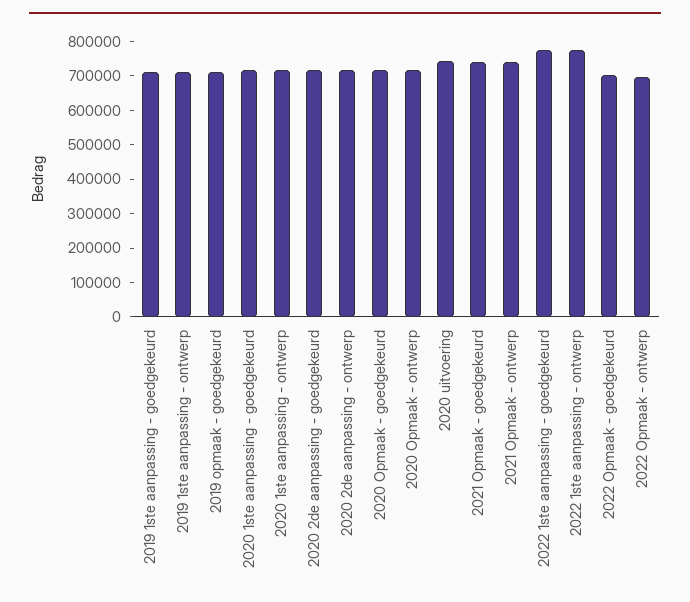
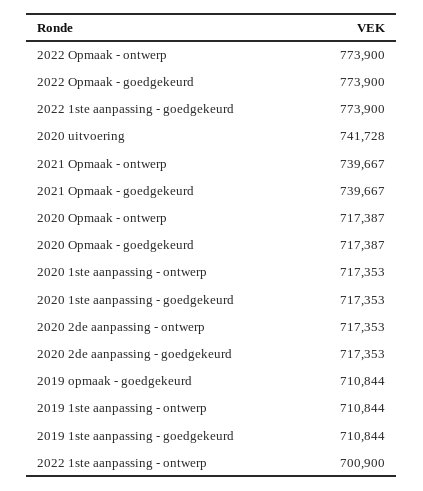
2022 1ste aanpassing - ontwerp: 775000 -> 700900
2022 Opmaak - goedgekeurd: 700000 -> 773900
2022 Opmaak - ontwerp: 700000 -> 773900

